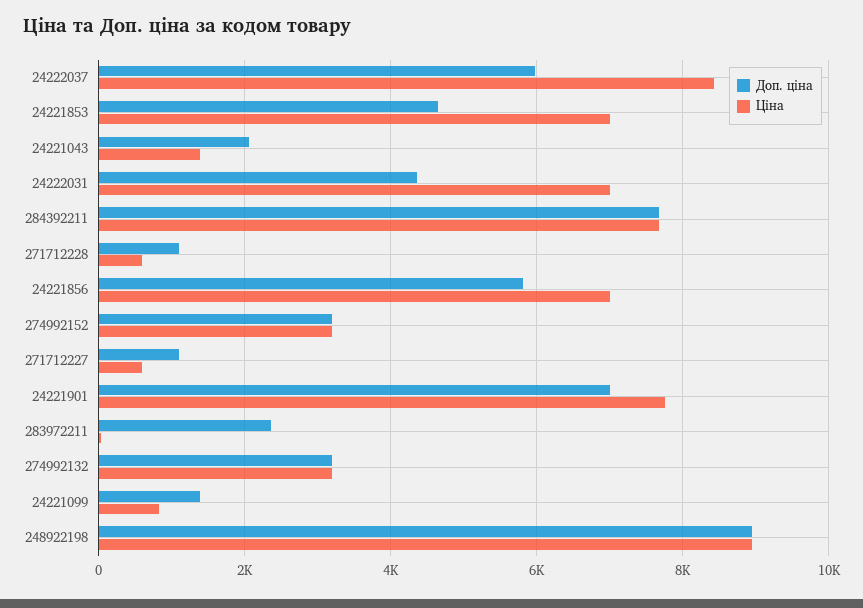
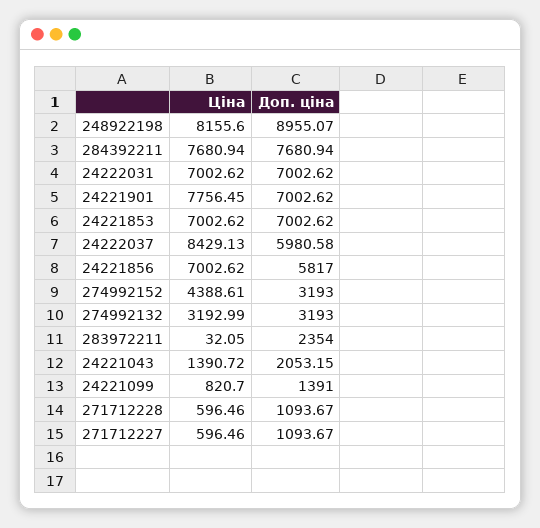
Доп. ціна, 24221853: 4600 -> 7002.62
Доп. ціна, 24222031: 4400 -> 7002.62
Ціна, 274992152: 3200 -> 4388.61
Ціна, 248922198: 9000 -> 8155.6

